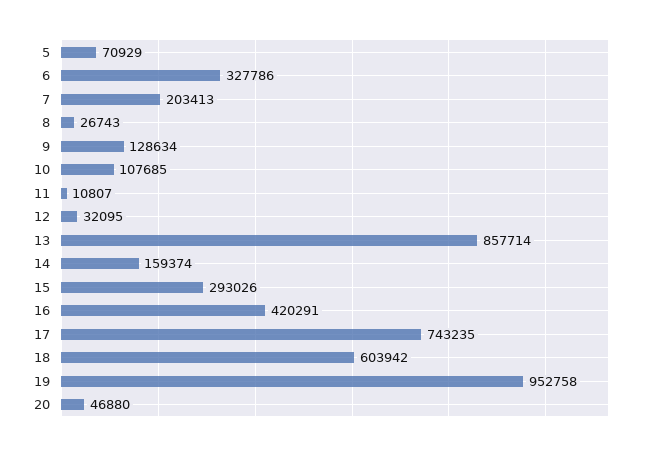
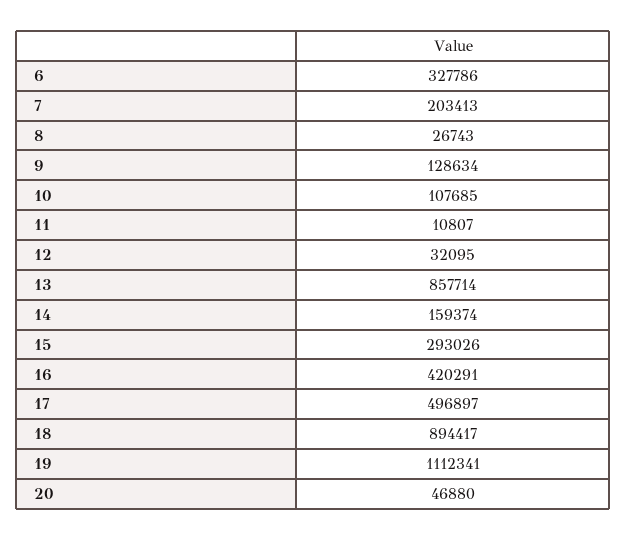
5: 70929 -> none
17: 743235 -> 496897
18: 603942 -> 894417
19: 952758 -> 1112341

